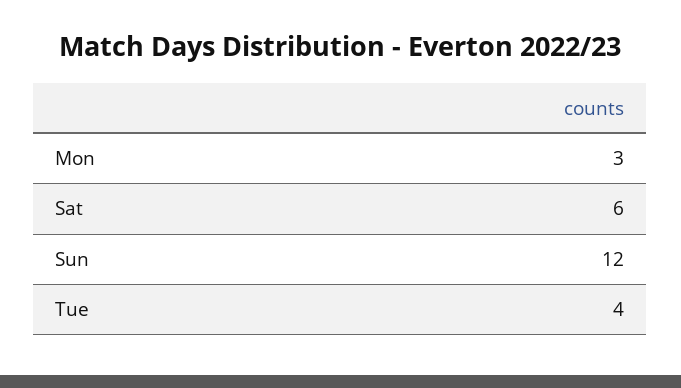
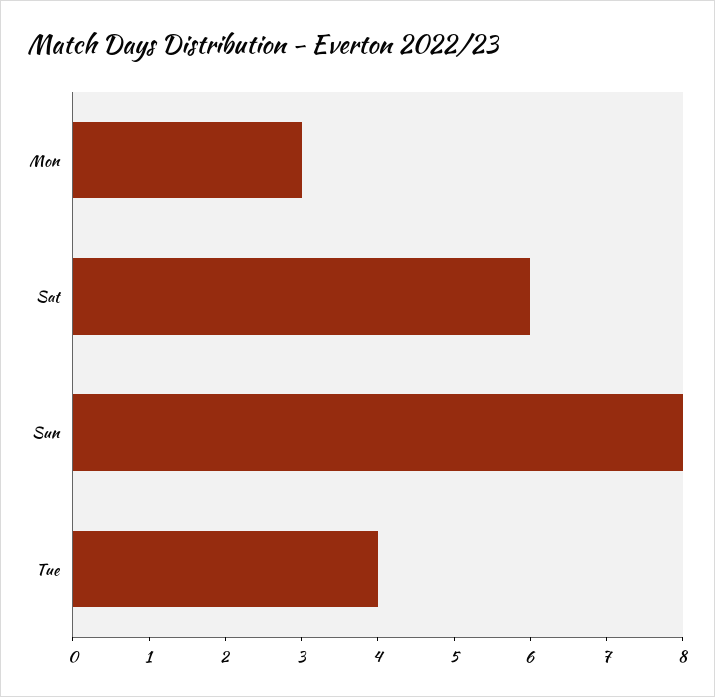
Sun: 12 -> 8

